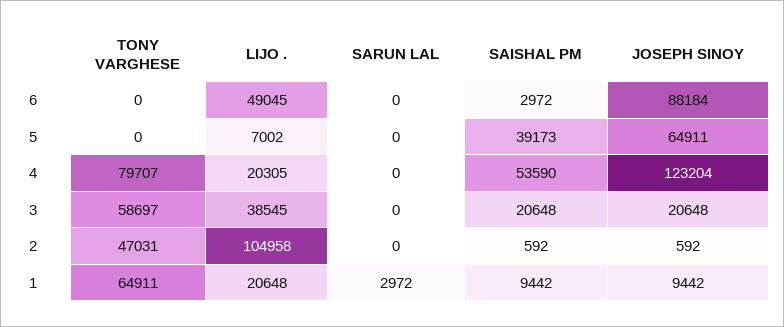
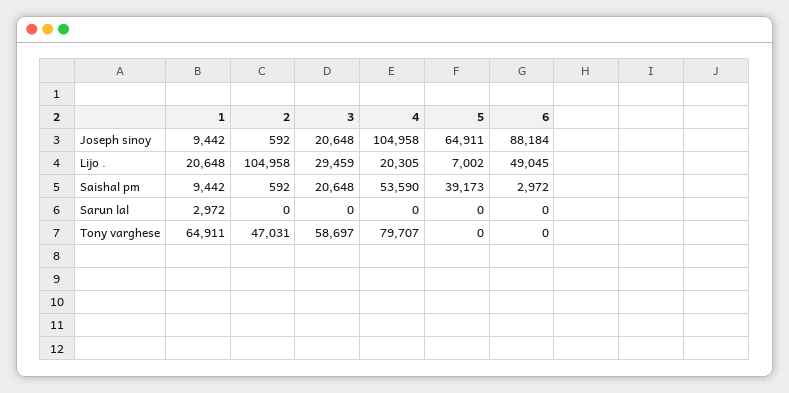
JOSEPH SINOY, 4: 123204 -> 104958
LIJO ., 3: 38545 -> 29459

